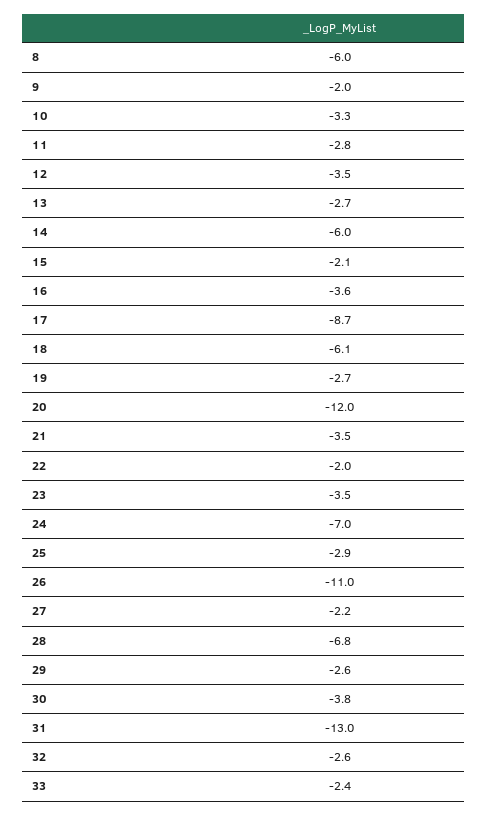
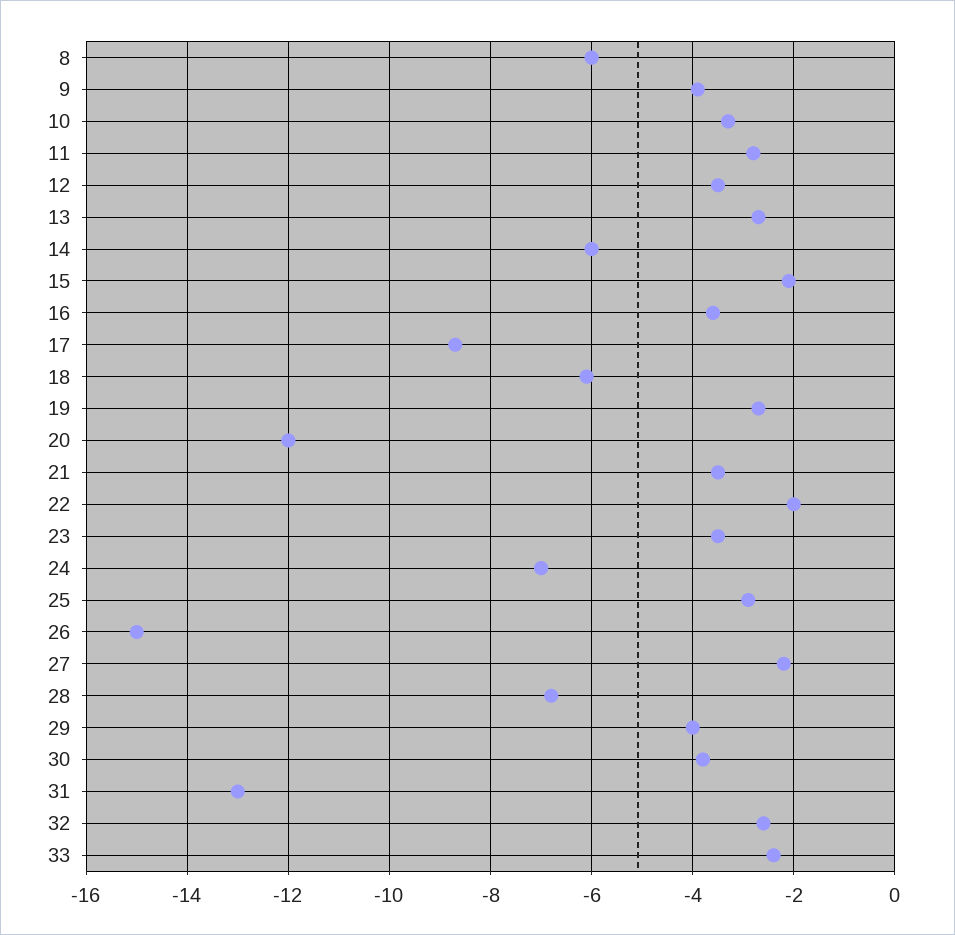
9: -2 -> -4
26: -11 -> -15
29: -2.6 -> -4

